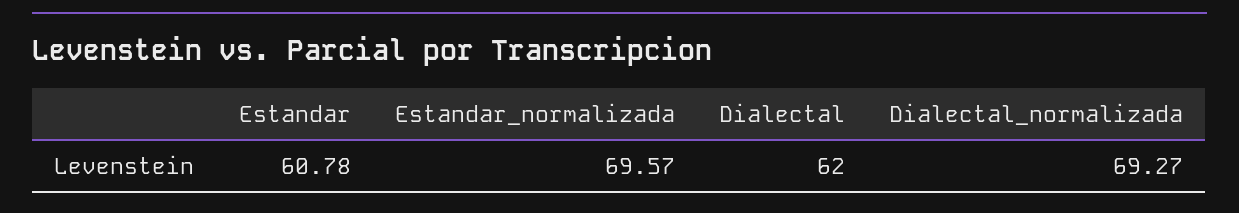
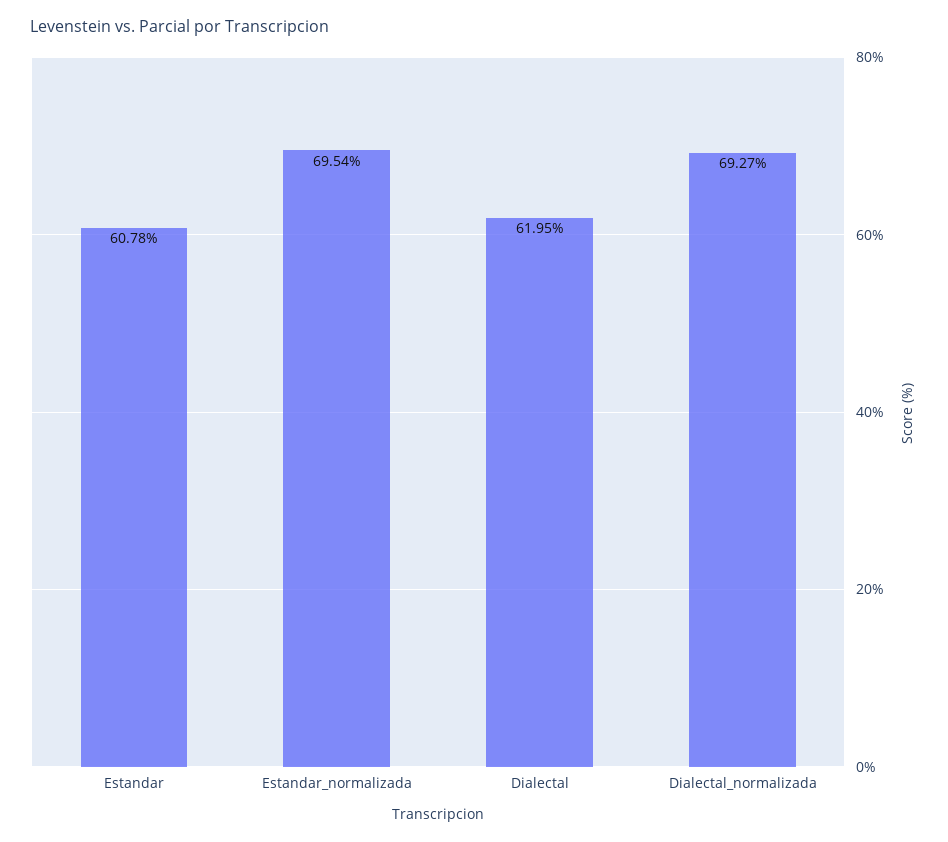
Estandar_normalizada: 69.57 -> 69.54
Dialectal: 62 -> 61.95

